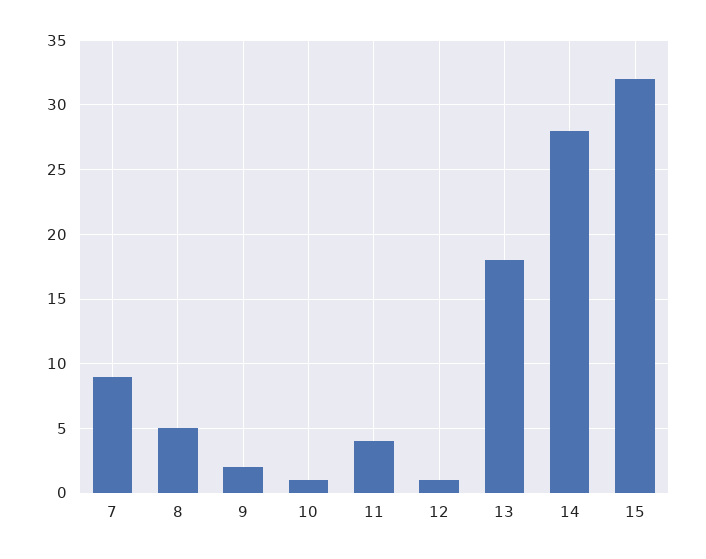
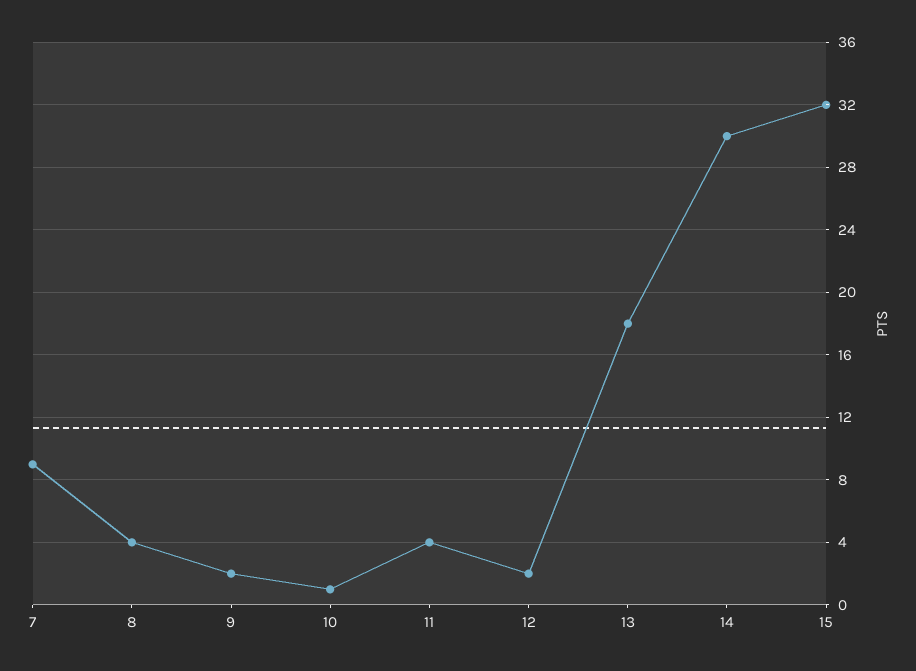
8: 5 -> 4
12: 1 -> 2
14: 28 -> 30

